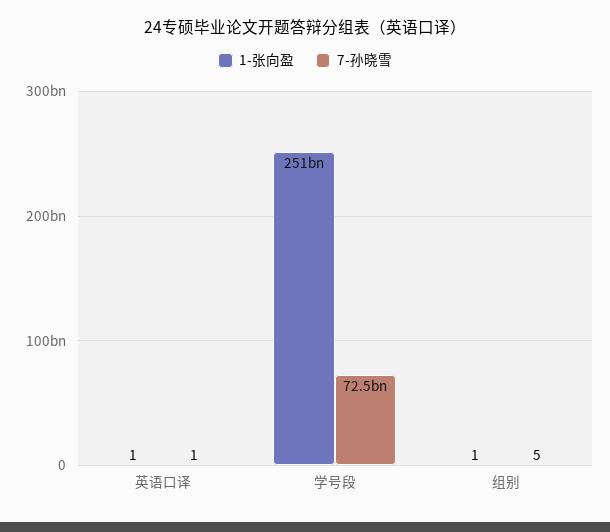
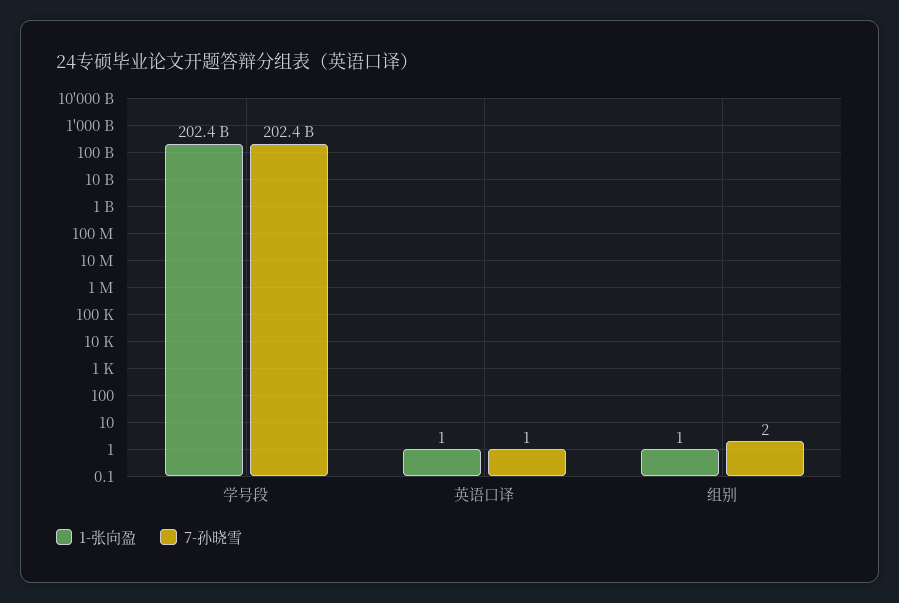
1-张向盈, 学号段: 251000000000 -> 202400000000
7-孙晓雪, 学号段: 72500000000 -> 202400000000
7-孙晓雪, 组别: 5 -> 2

